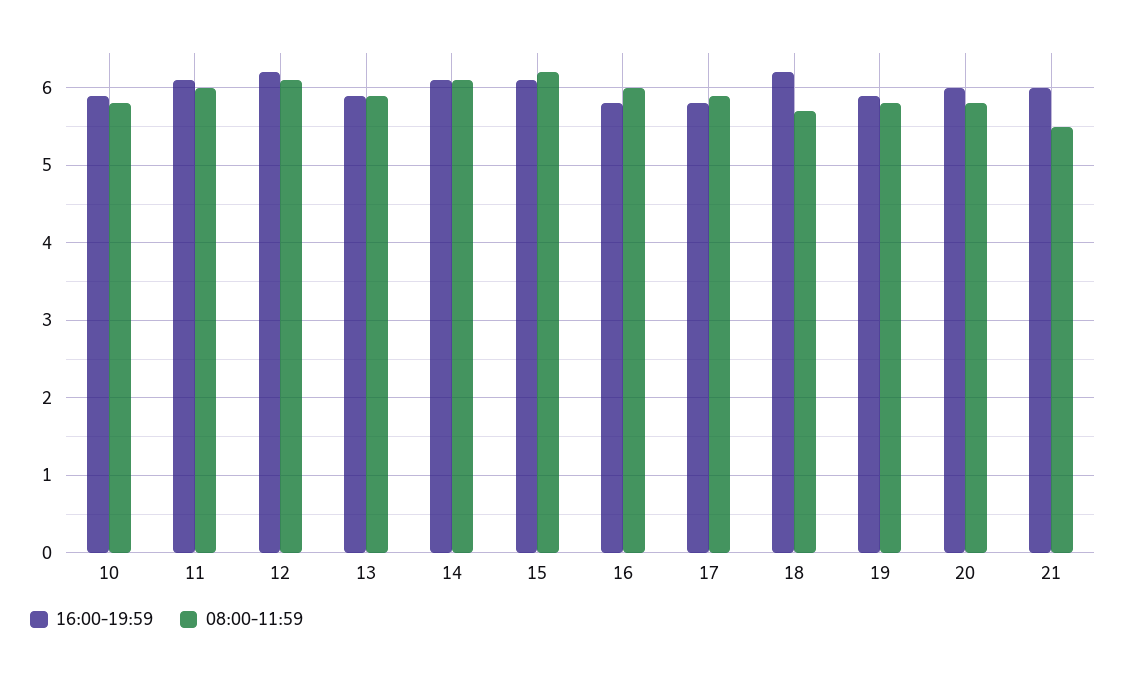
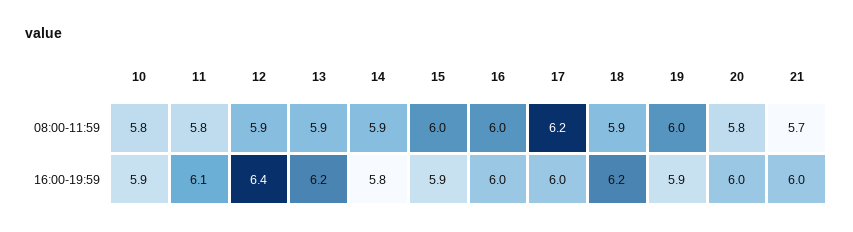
08:00-11:59, 11: 6 -> 5.8
16:00-19:59, 12: 6.2 -> 6.4
08:00-11:59, 12: 6.1 -> 5.9
16:00-19:59, 13: 5.9 -> 6.2
16:00-19:59, 14: 6.1 -> 5.8
08:00-11:59, 14: 6.1 -> 5.9
16:00-19:59, 15: 6.1 -> 5.9
08:00-11:59, 15: 6.2 -> 6
16:00-19:59, 16: 5.8 -> 6
16:00-19:59, 17: 5.8 -> 6
08:00-11:59, 17: 5.9 -> 6.2
08:00-11:59, 18: 5.7 -> 5.9
08:00-11:59, 19: 5.8 -> 6
08:00-11:59, 21: 5.5 -> 5.7

